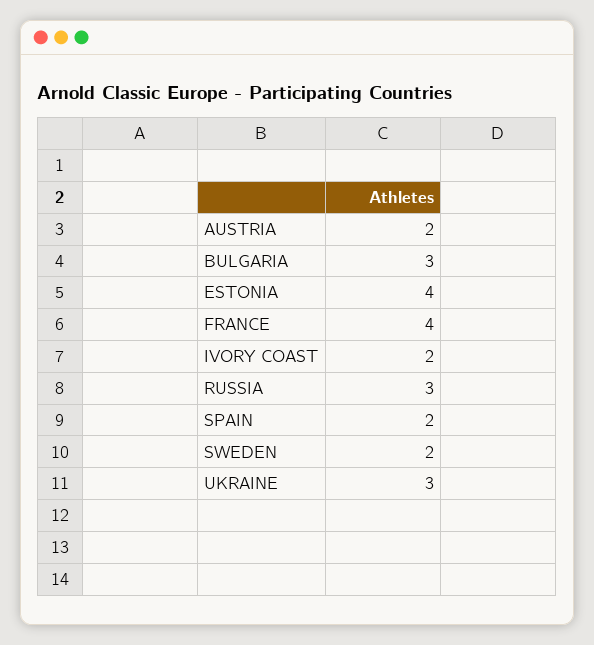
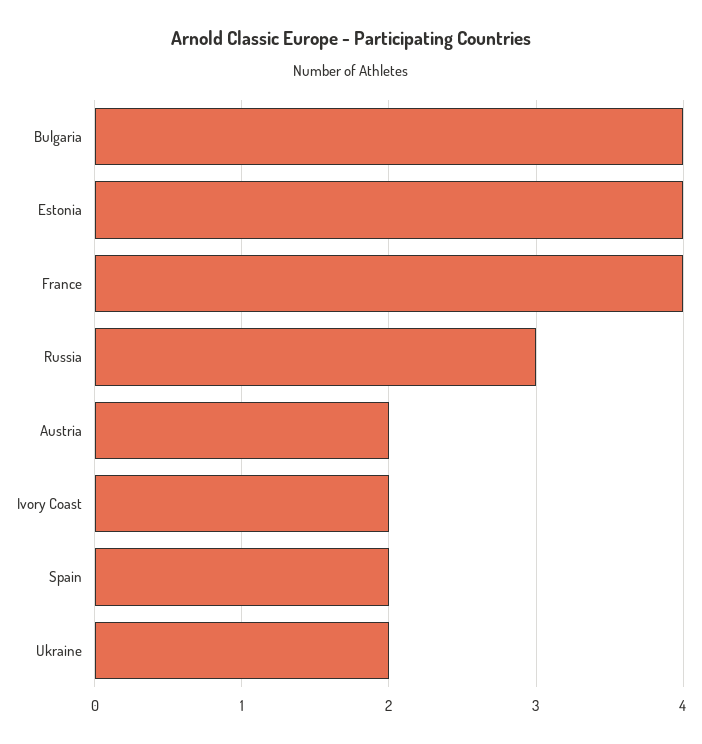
BULGARIA: 3 -> 4
SWEDEN: 2 -> none
UKRAINE: 3 -> 2

